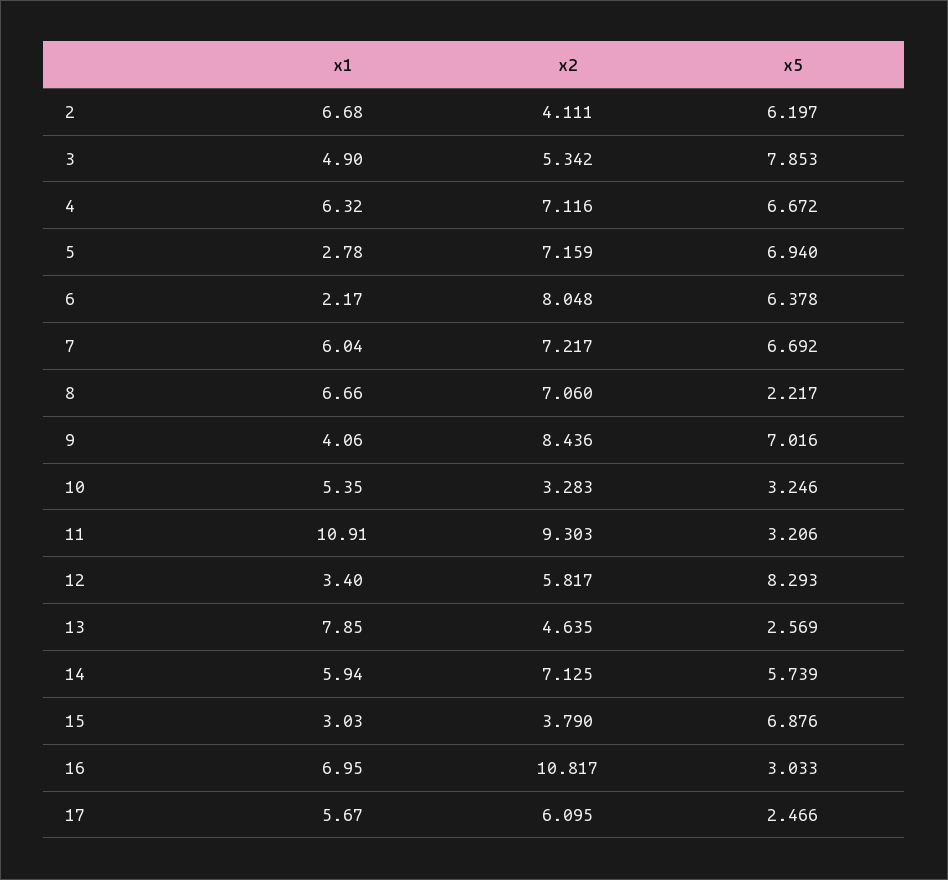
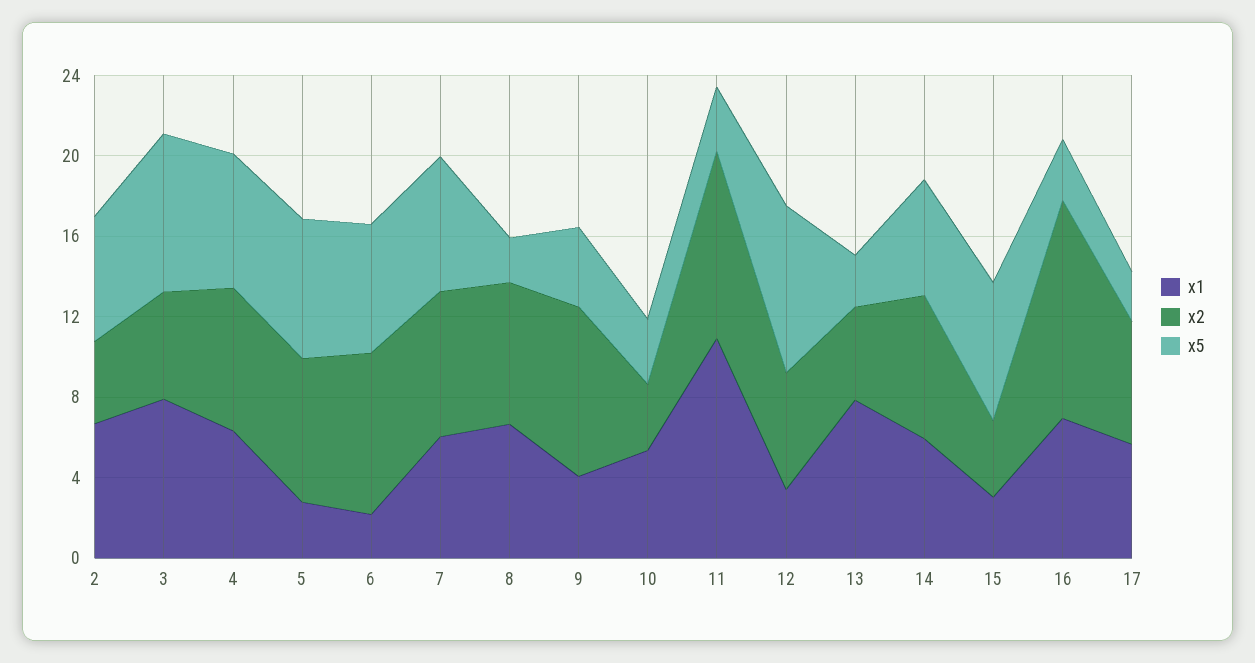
x1, 3: 4.9 -> 8
x5, 9: 7.016 -> 4

